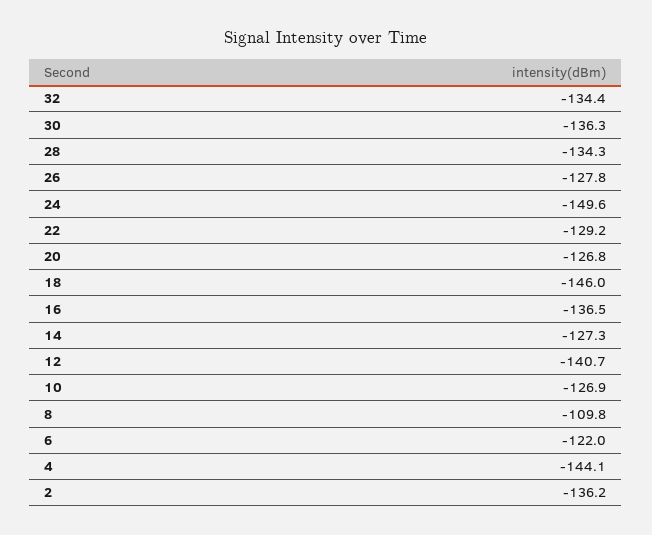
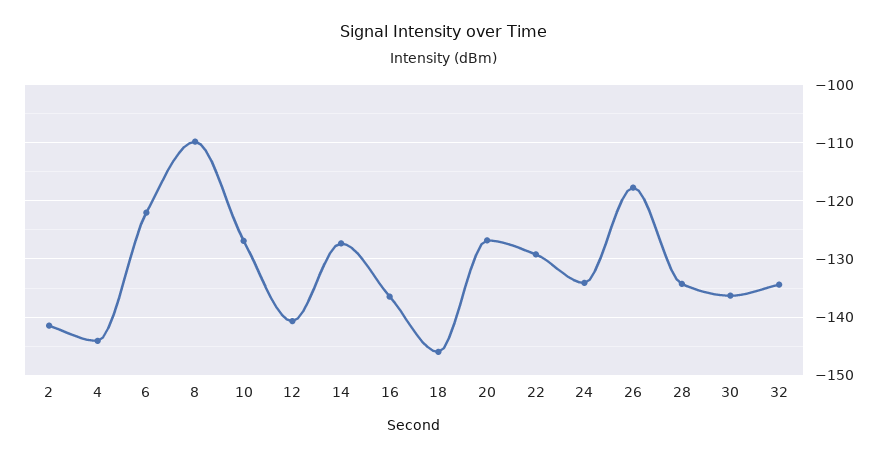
26: -127.8 -> -118
24: -149.6 -> -134
2: -136.2 -> -142

